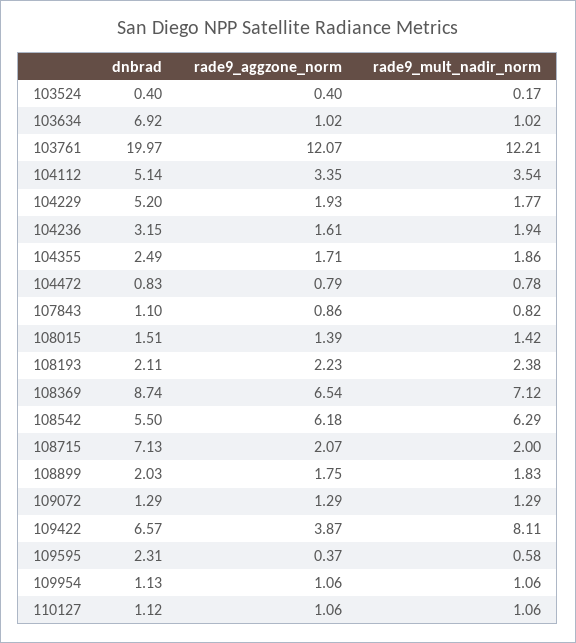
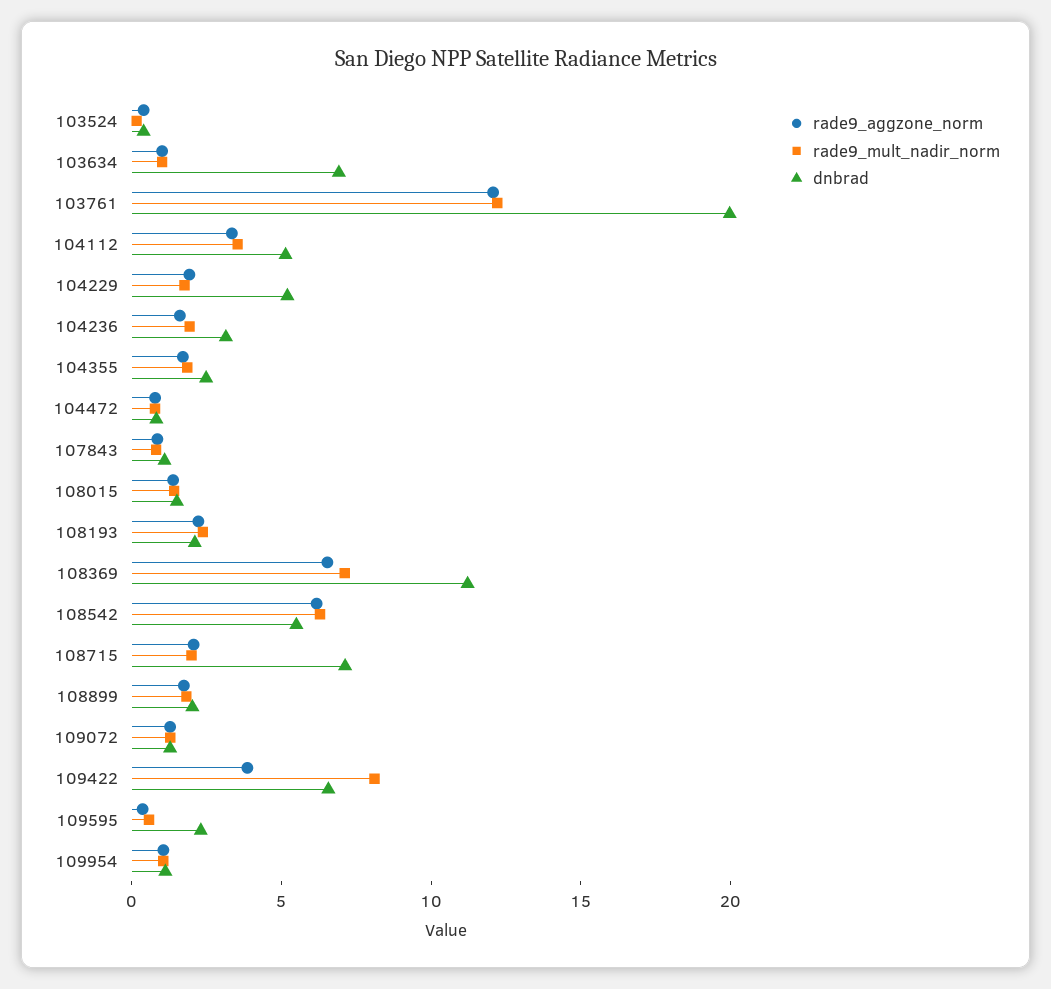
dnbrad, 108369: 8.74 -> 11
dnbrad, 110127: 1.12 -> none
rade9_aggzone_norm, 110127: 1.06 -> none
rade9_mult_nadir_norm, 110127: 1.06 -> none

